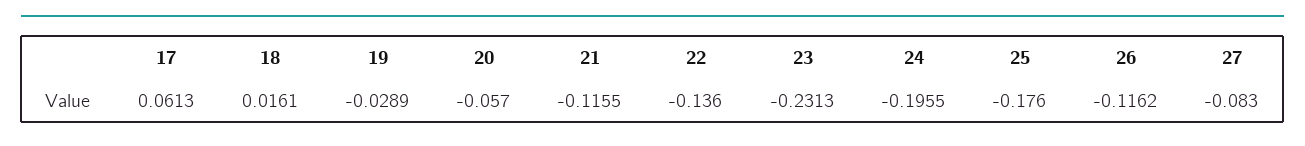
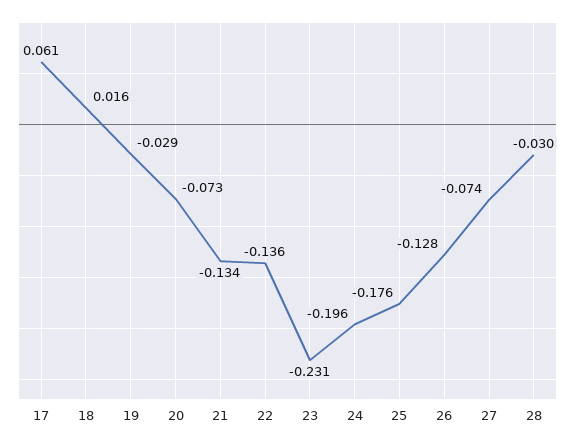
20: -0.057 -> -0.073
21: -0.1155 -> -0.134
26: -0.1162 -> -0.128
27: -0.083 -> -0.074
28: none -> -0.03

